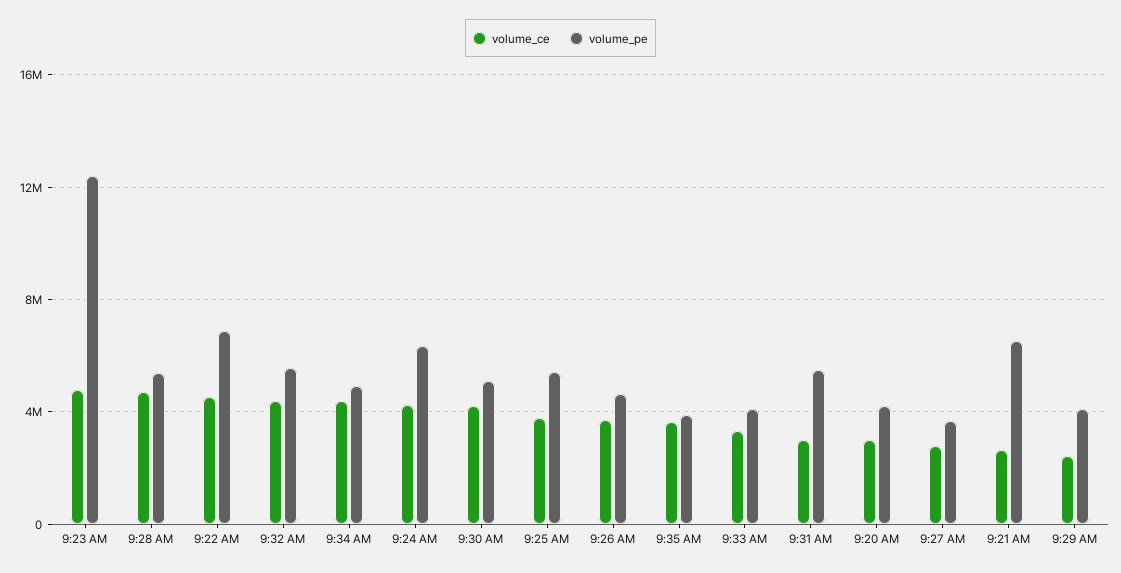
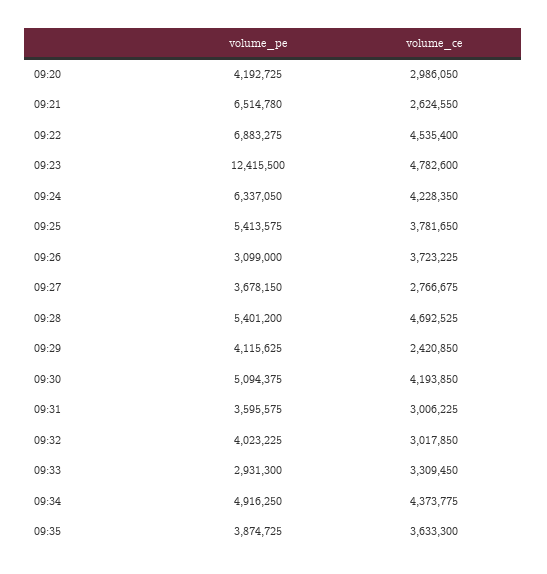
volume_ce, 9:32 AM: 4500000 -> 3017850
volume_pe, 9:32 AM: 5500000 -> 4023225
volume_pe, 9:26 AM: 4500000 -> 3099000
volume_pe, 9:33 AM: 4000000 -> 2931300
volume_pe, 9:31 AM: 5500000 -> 3595575

